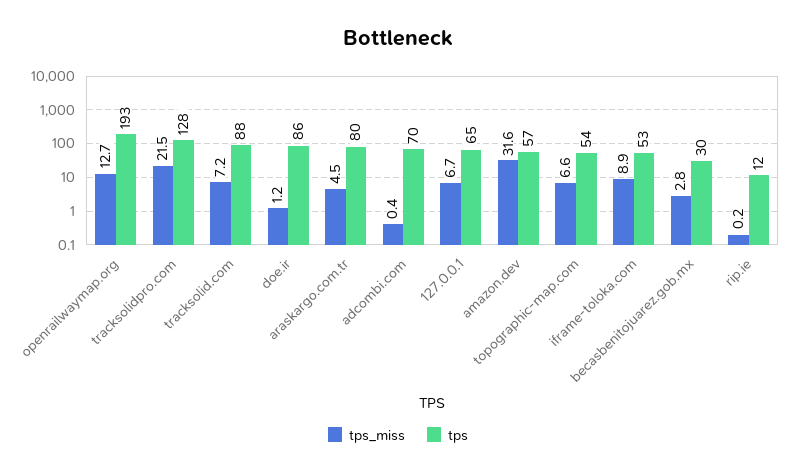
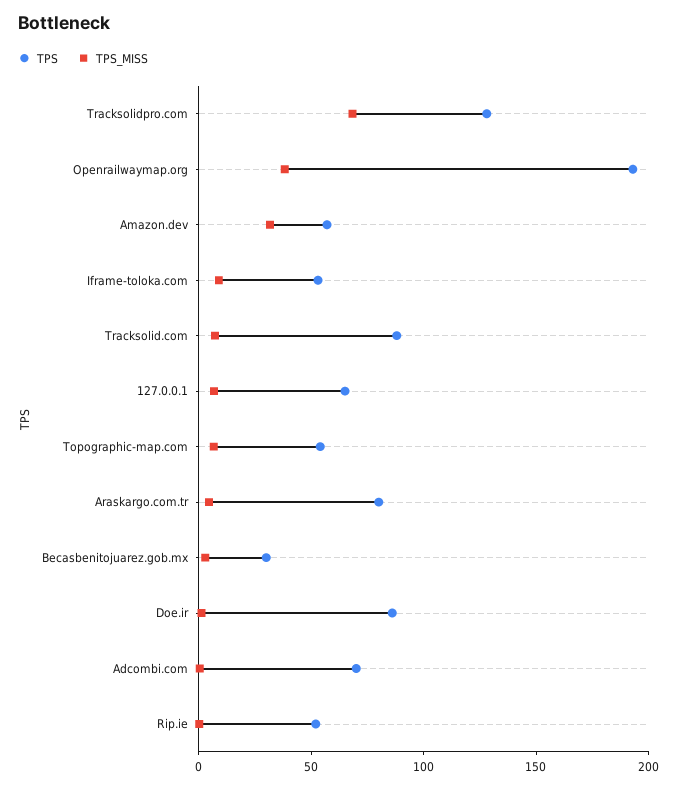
tps_miss, openrailwaymap.org: 12.7 -> 40
tps_miss, tracksolidpro.com: 21.5 -> 70
tps, rip.ie: 12 -> 50

